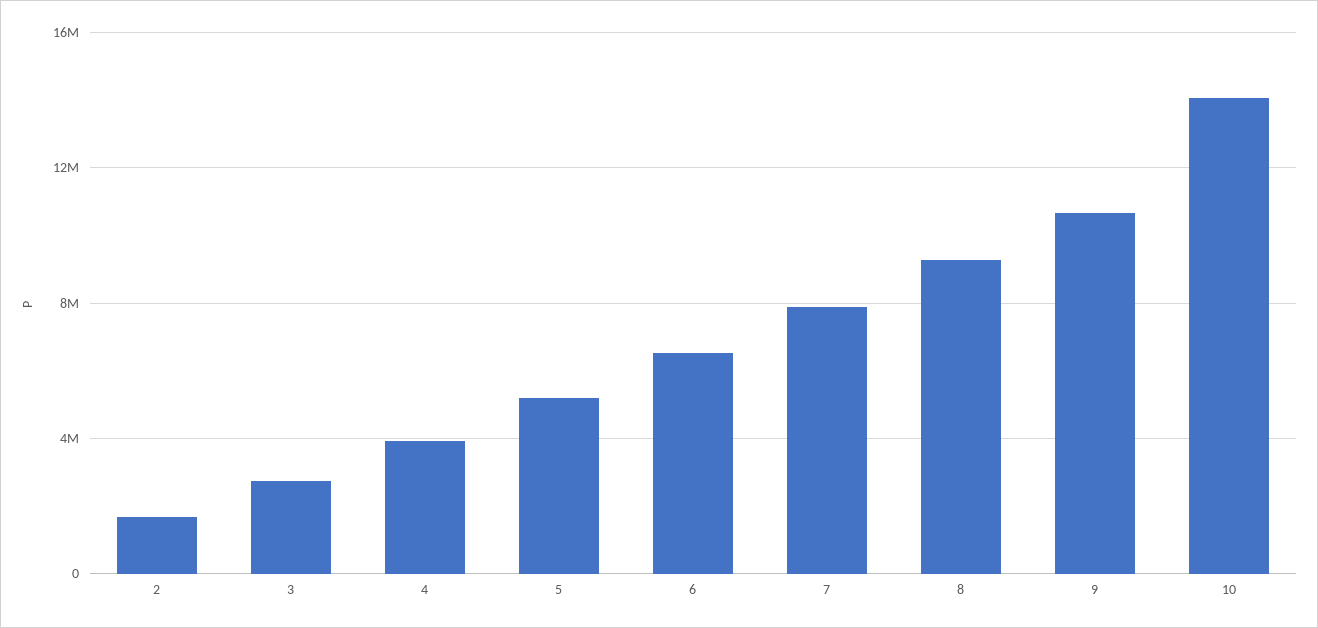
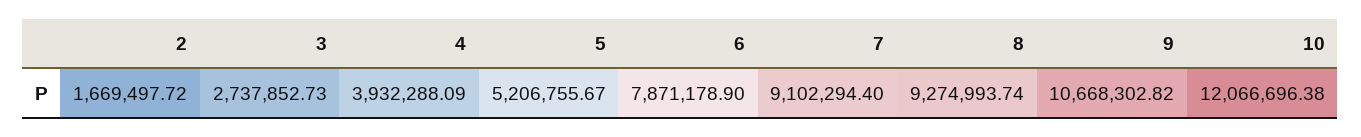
6: 6500000 -> 7871178.9
7: 8000000 -> 9102294.4
10: 14000000 -> 12066696.38

